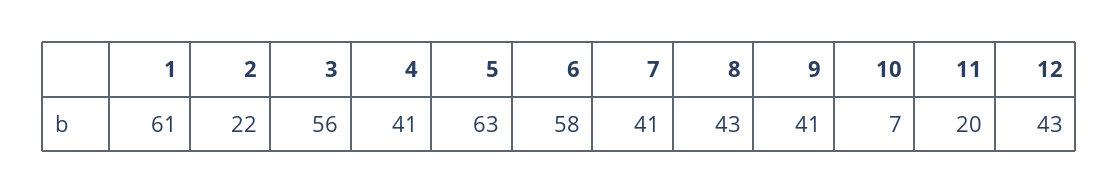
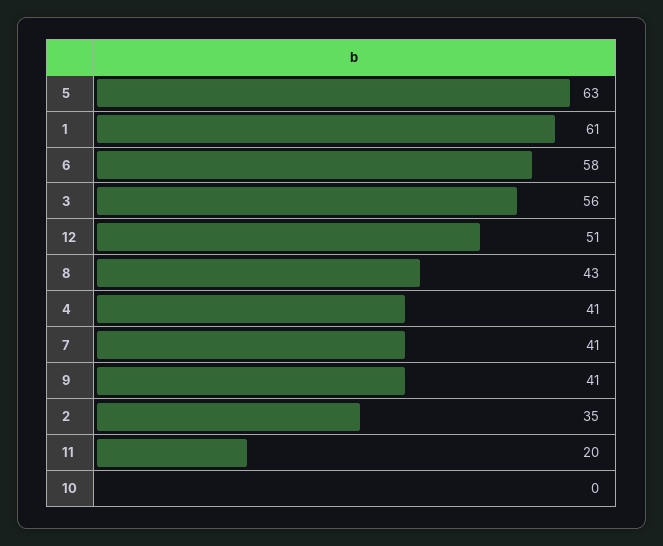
2: 22 -> 35
10: 7 -> 0
12: 43 -> 51

